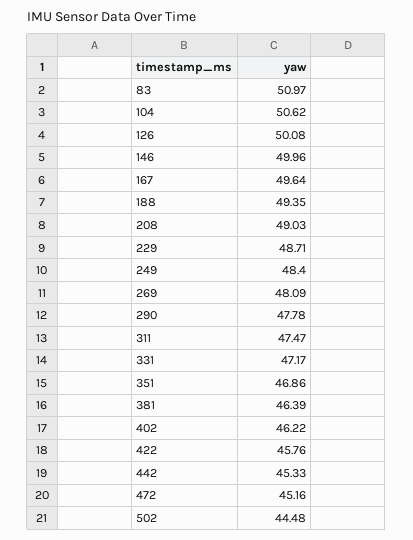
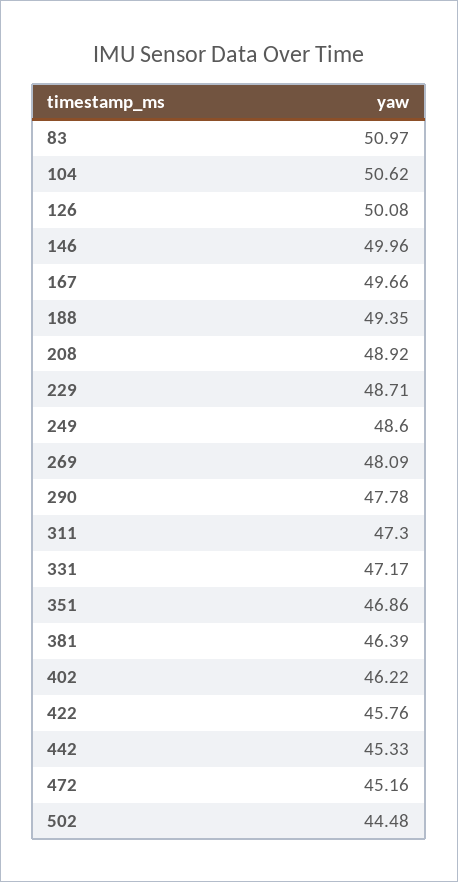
167: 49.64 -> 49.66
208: 49.03 -> 48.92
249: 48.4 -> 48.6
311: 47.47 -> 47.3

